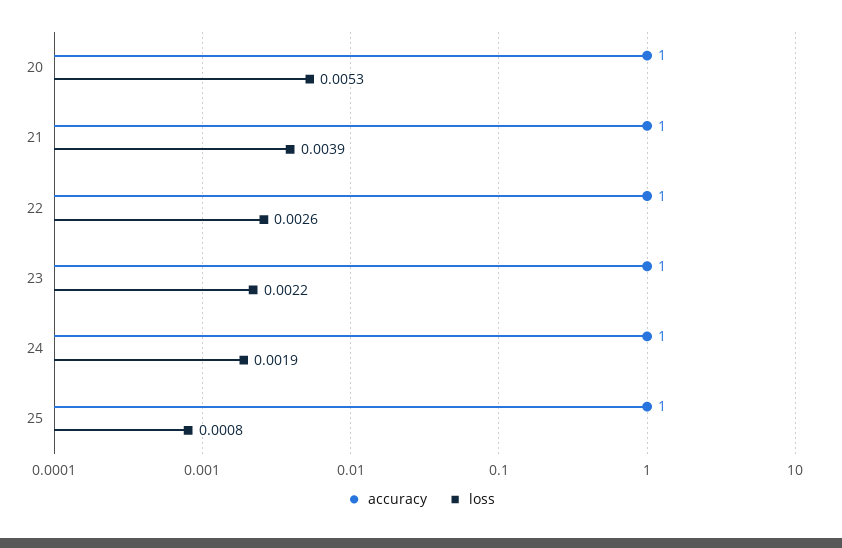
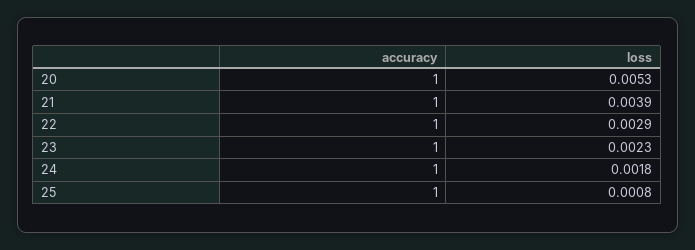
loss, 22: 0.0026 -> 0.0029
loss, 23: 0.0022 -> 0.0023
loss, 24: 0.0019 -> 0.0018

